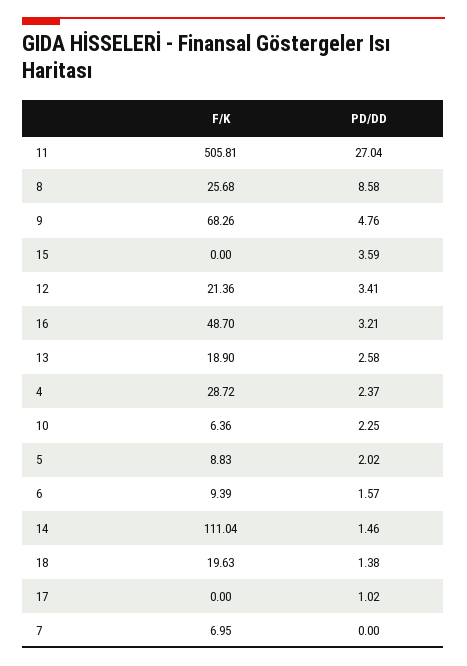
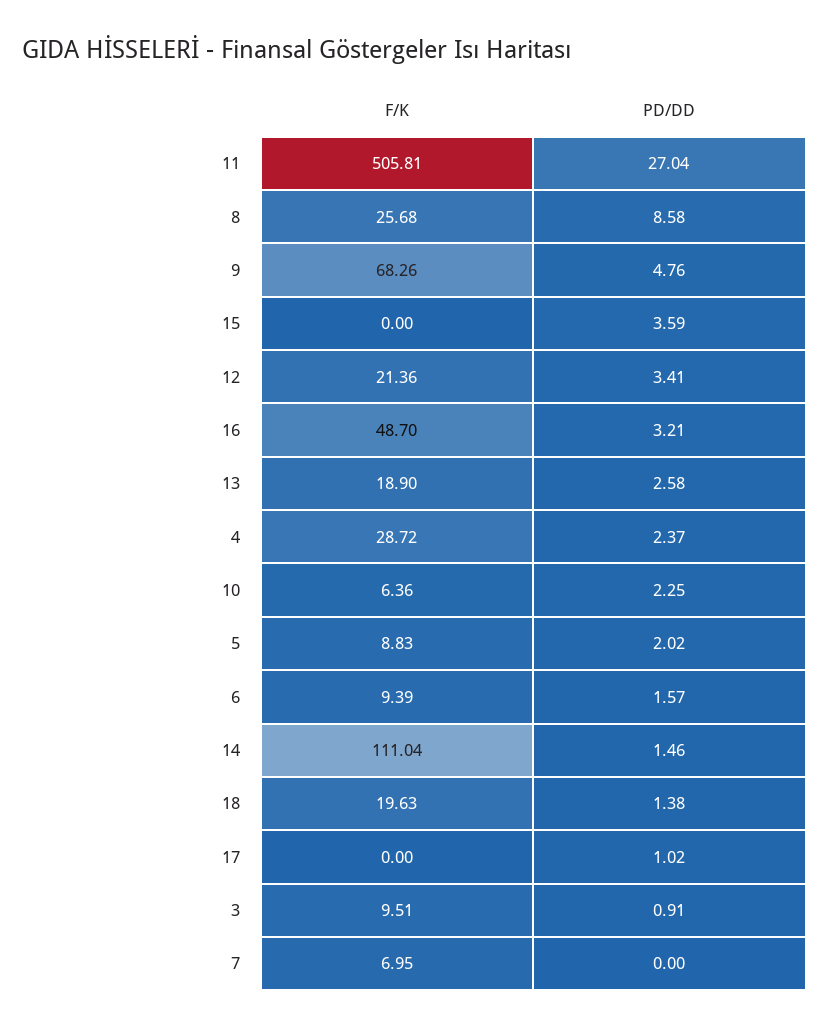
F/K, 3: none -> 9.51
PD/DD, 3: none -> 0.91

